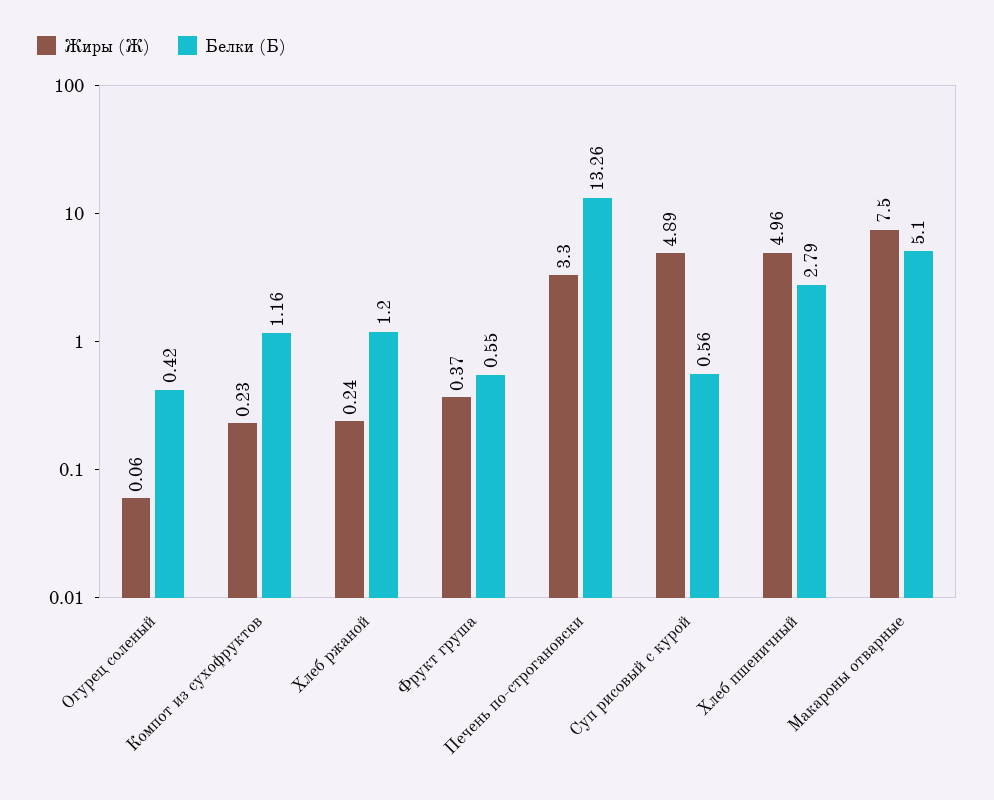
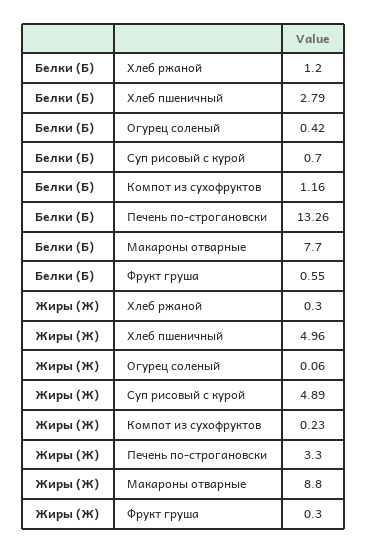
Жиры (Ж), Хлеб ржаной: 0.24 -> 0.3
Жиры (Ж), Фрукт груша: 0.37 -> 0.3
Белки (Б), Суп рисовый с курой: 0.56 -> 0.7
Жиры (Ж), Макароны отварные: 7.5 -> 8.8
Белки (Б), Макароны отварные: 5.1 -> 7.7

